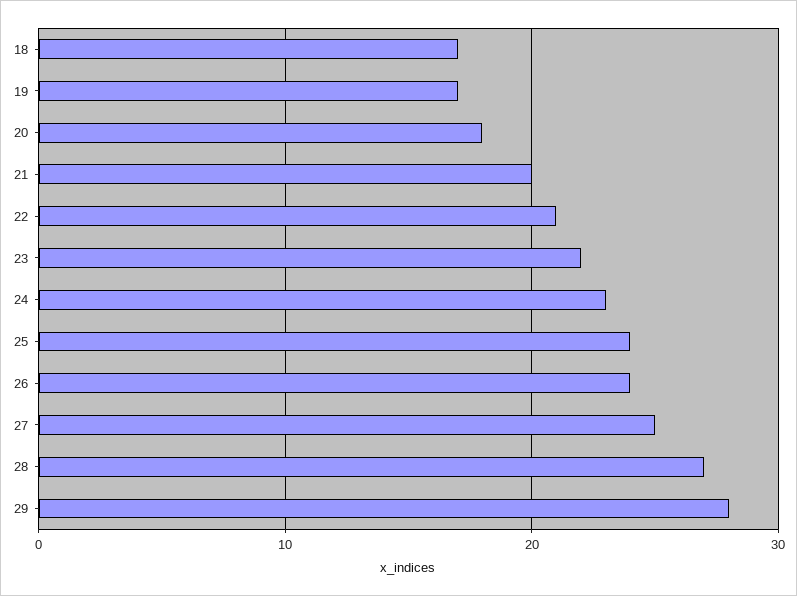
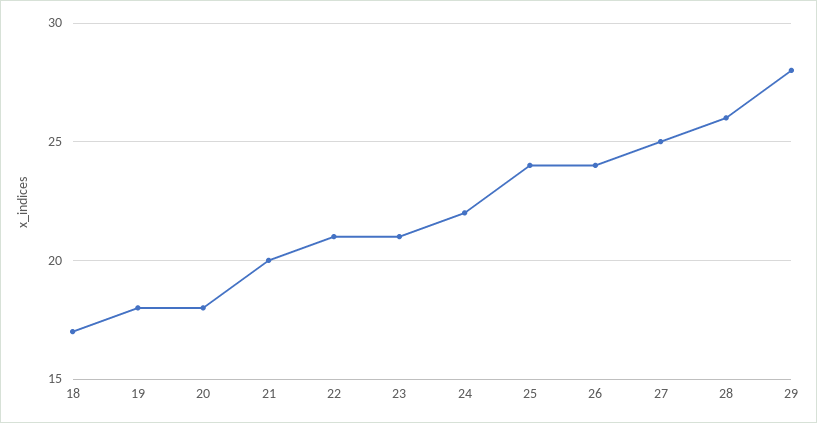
19: 17 -> 18
23: 22 -> 21
24: 23 -> 22
28: 27 -> 26

